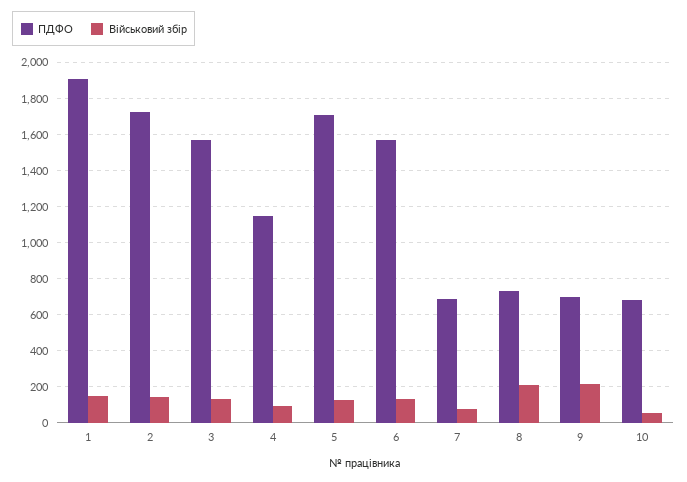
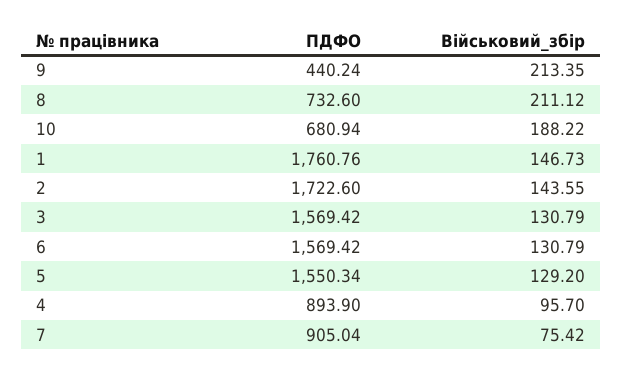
ПДФО, 1: 1900 -> 1760.76
ПДФО, 4: 1150 -> 893.9
ПДФО, 5: 1700 -> 1550.34
ПДФО, 7: 700 -> 905.04
ПДФО, 9: 700 -> 440.24
Військовий збір, 10: 50 -> 188.22

